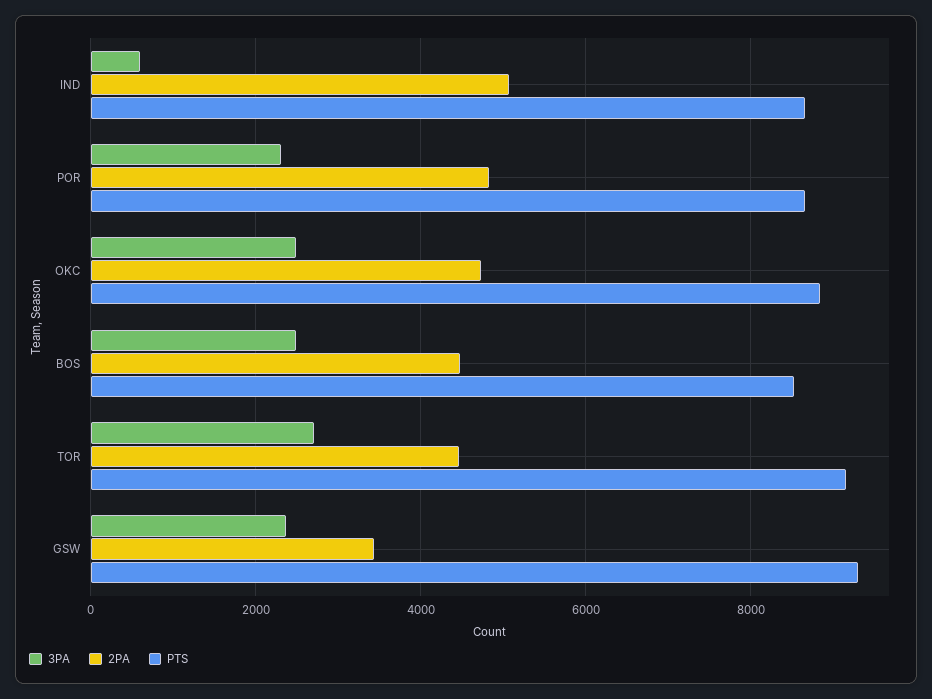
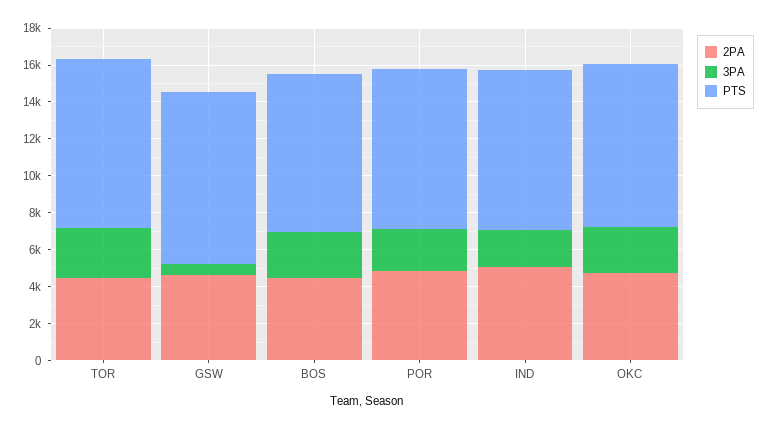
3PA, IND: 600 -> 2000
3PA, GSW: 2400 -> 500
2PA, GSW: 3400 -> 4500

